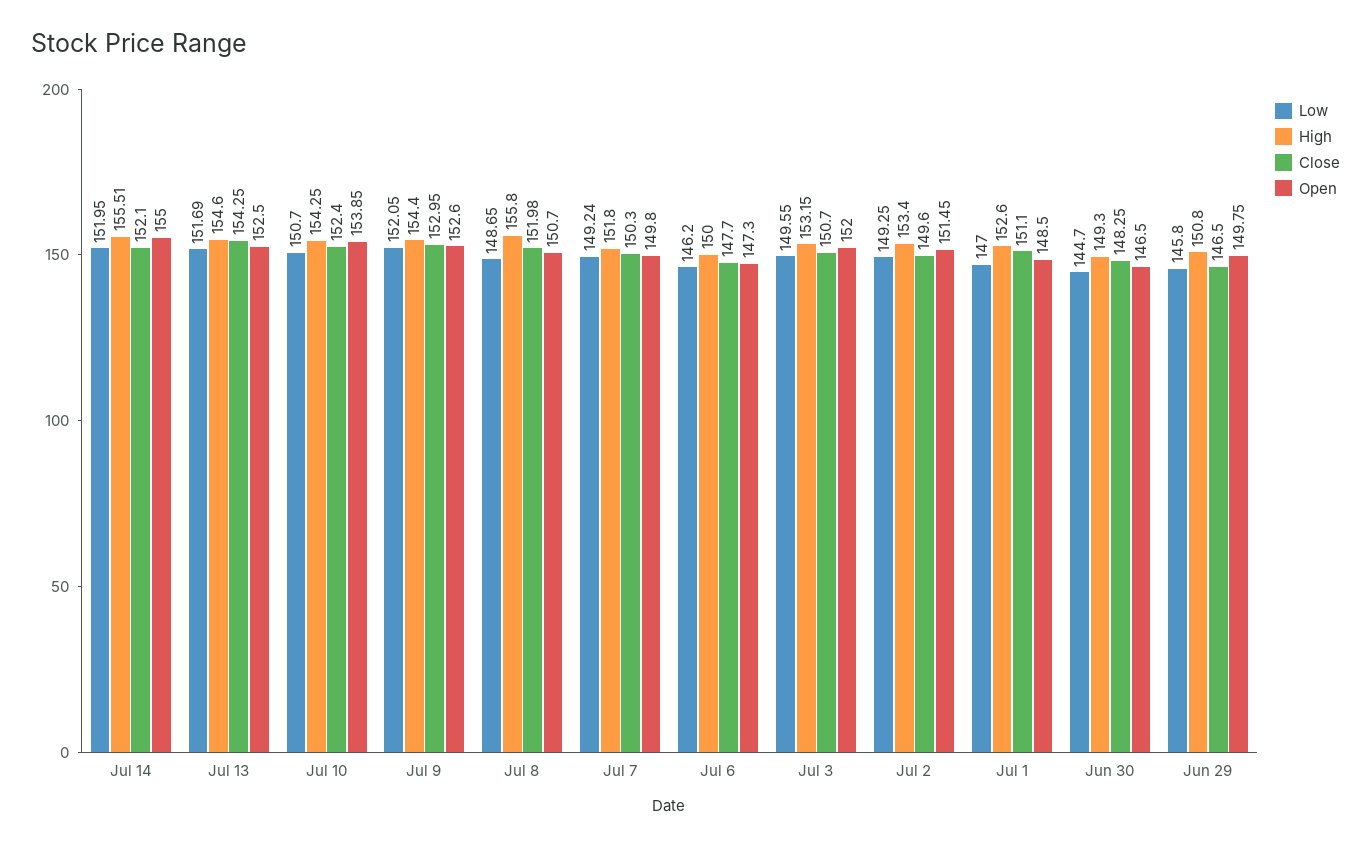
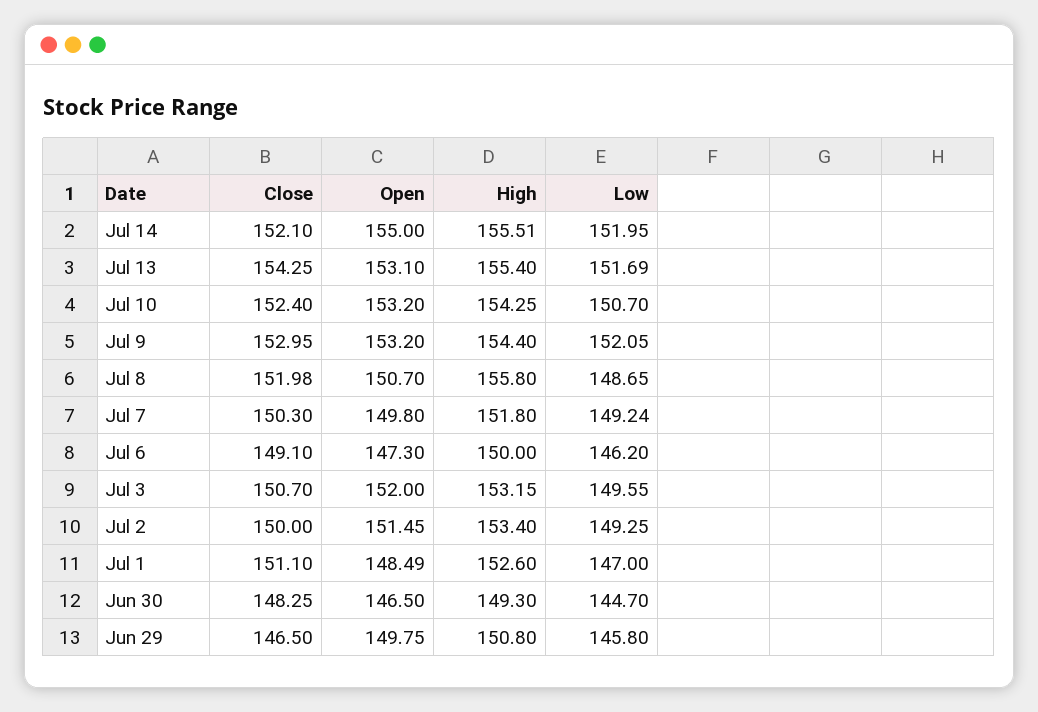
High, Jul 13: 154.6 -> 155.4
Open, Jul 13: 152.5 -> 153.1
Open, Jul 10: 153.85 -> 153.2
Open, Jul 9: 152.6 -> 153.2
Close, Jul 6: 147.7 -> 149.1
Close, Jul 2: 149.6 -> 150
Open, Jul 1: 148.5 -> 148.49

